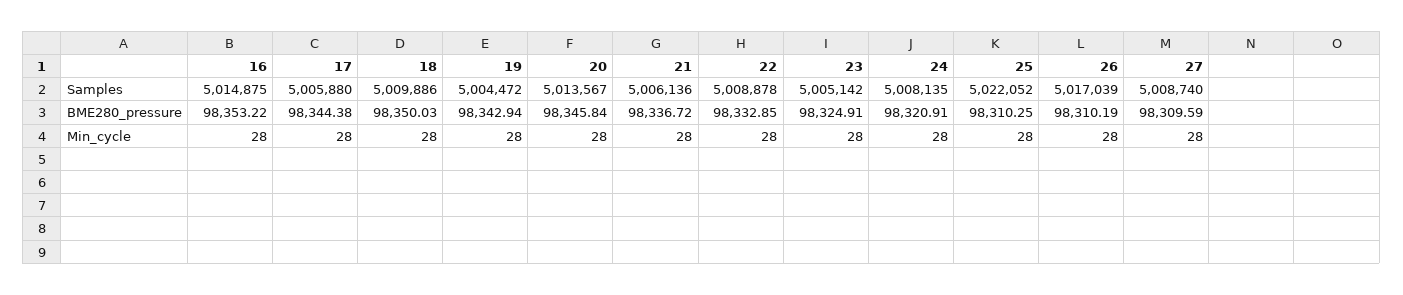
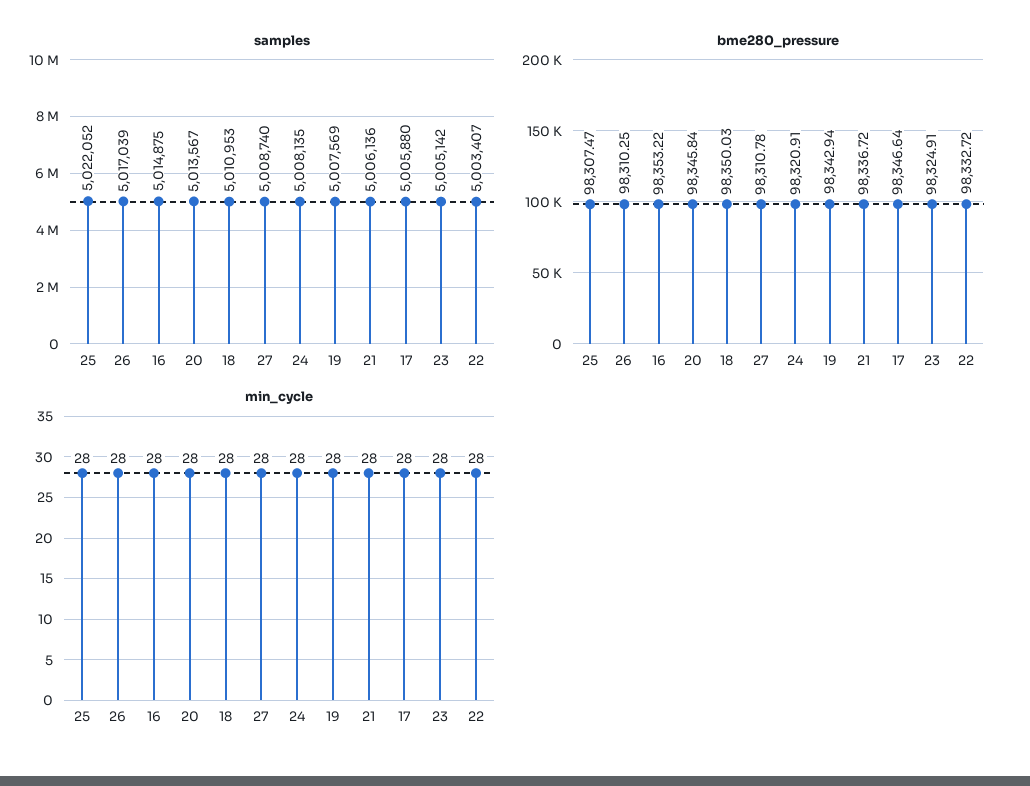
Samples, 18: 5009886 -> 5010953
Samples, 19: 5004472 -> 5007569
Samples, 22: 5008878 -> 5003407
BME280_pressure, 17: 98344.38 -> 98346.64
BME280_pressure, 22: 98332.85 -> 98332.72
BME280_pressure, 25: 98310.25 -> 98307.47
BME280_pressure, 26: 98310.19 -> 98310.25
BME280_pressure, 27: 98309.59 -> 98310.78

